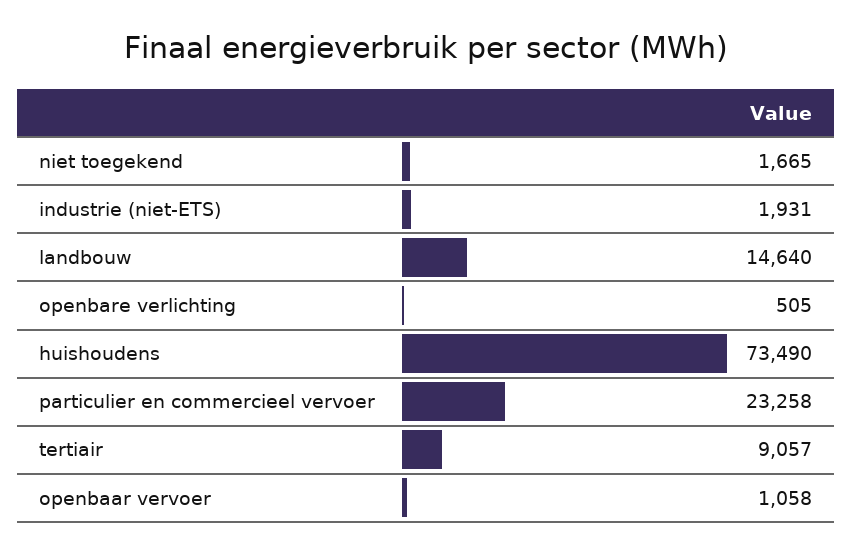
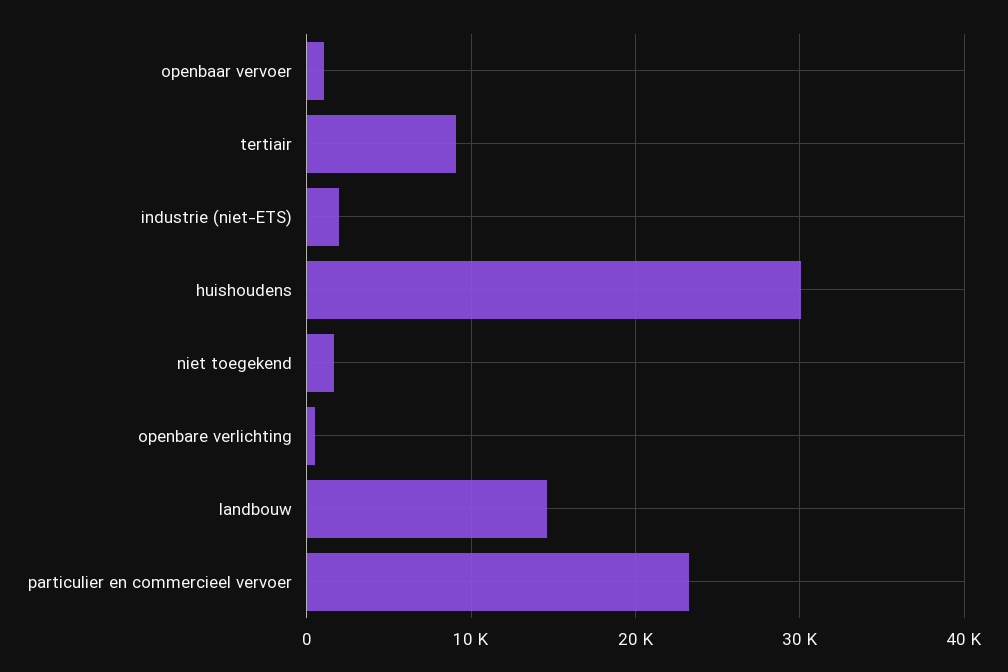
huishoudens: 73490 -> 30000

